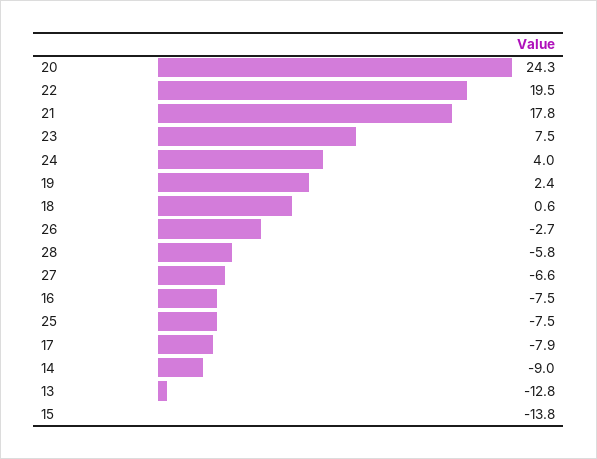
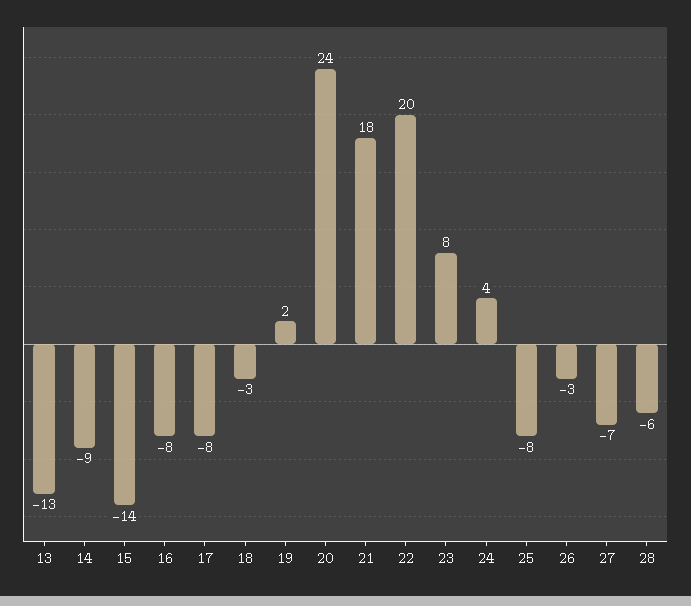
18: 0.6 -> -3

